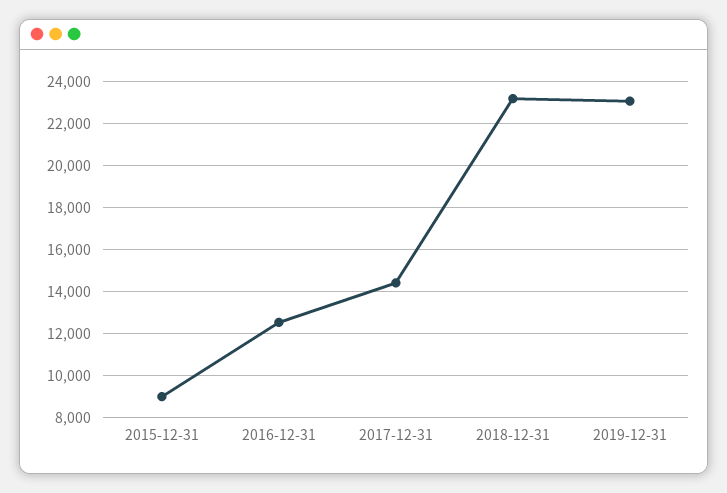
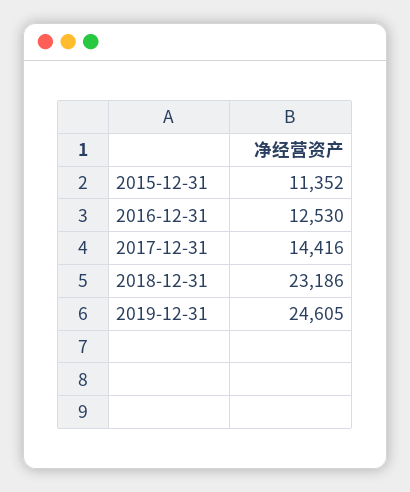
2015-12-31: 9000 -> 11352
2019-12-31: 23000 -> 24605

